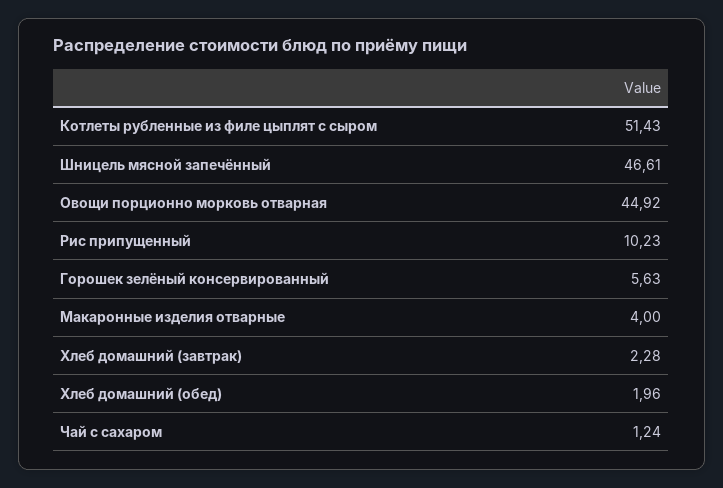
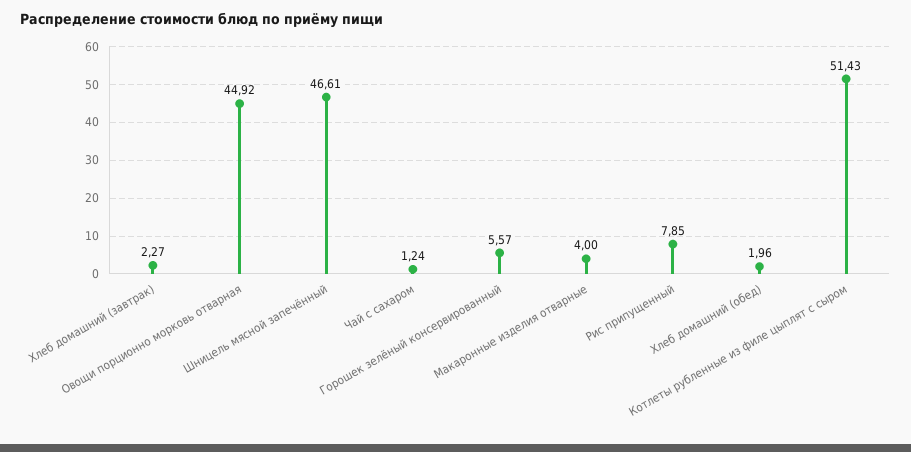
Рис припущенный: 10.23 -> 7.85
Горошек зелёный консервированный: 5.63 -> 5.57
Хлеб домашний (завтрак): 2.28 -> 2.27

